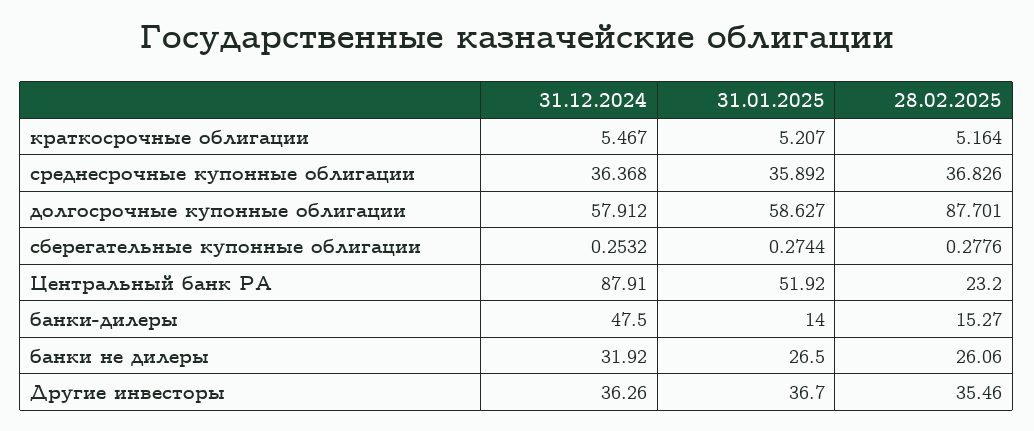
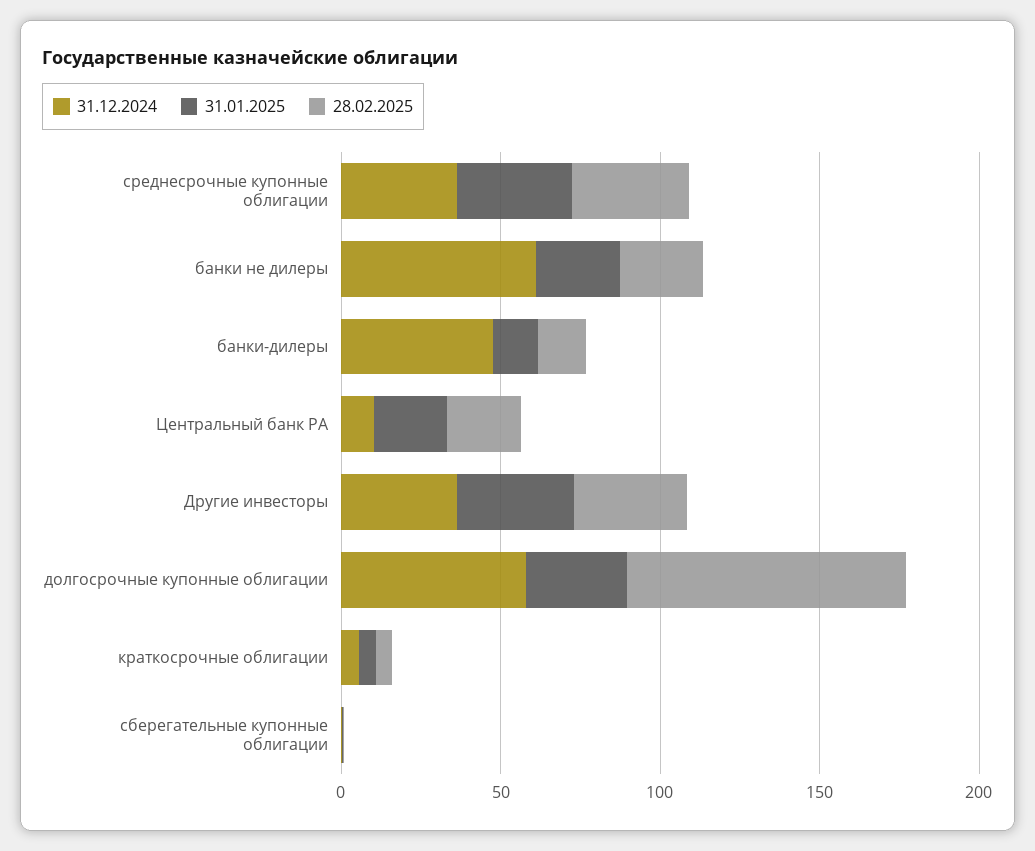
31.01.2025, долгосрочные купонные облигации: 58.627 -> 30
31.12.2024, Центральный банк РА: 87.91 -> 10
31.01.2025, Центральный банк РА: 51.92 -> 20
31.12.2024, банки не дилеры: 31.92 -> 60

